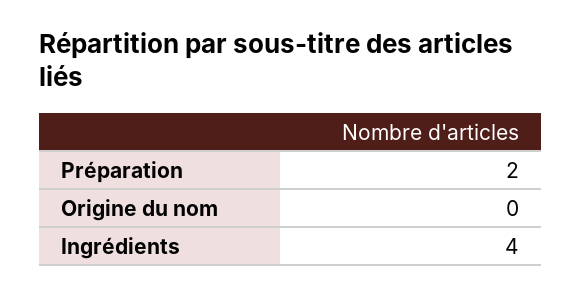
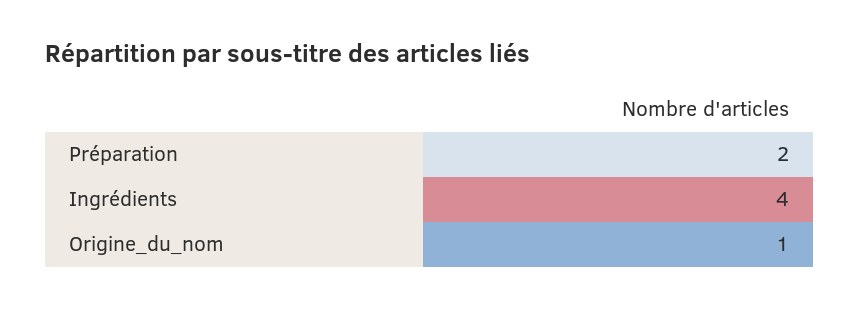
Origine du nom: 0 -> 1

